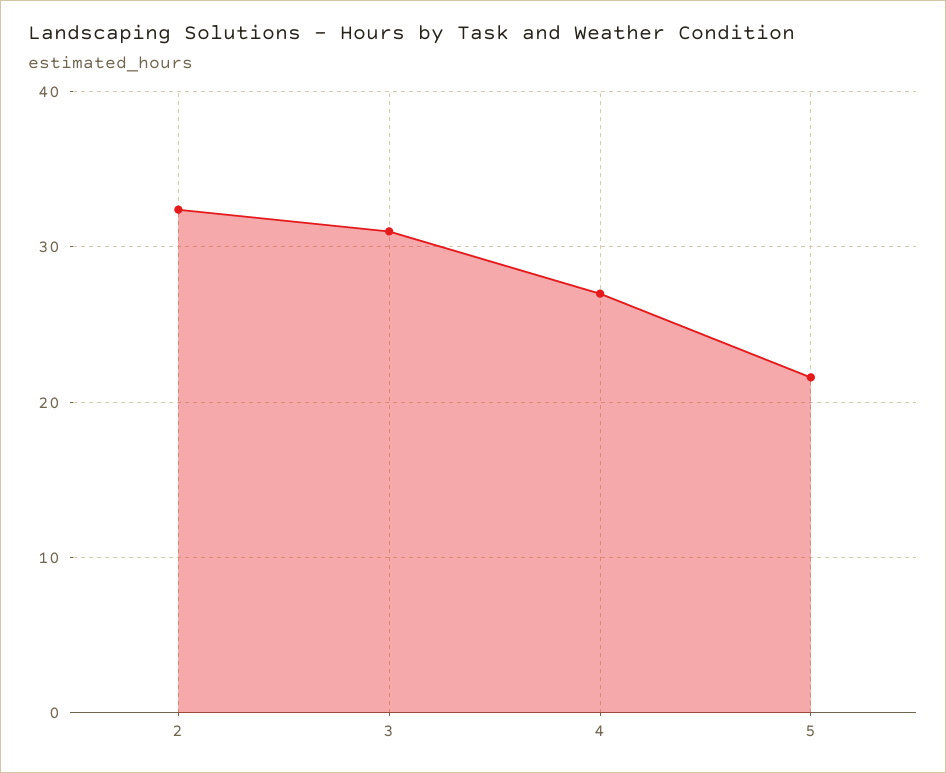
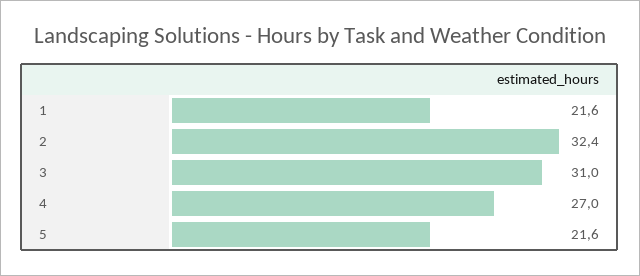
1: none -> 21.6

